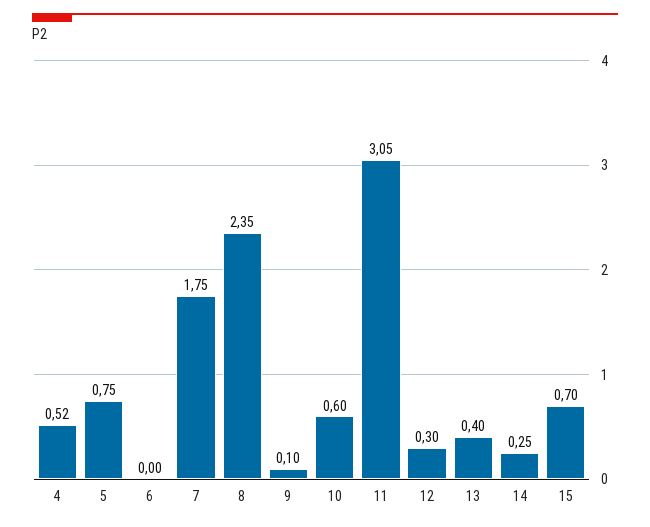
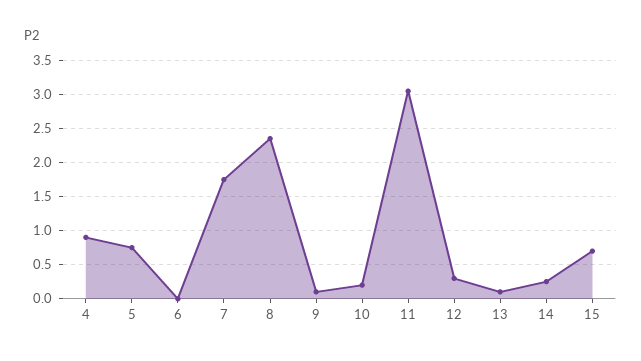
4: 0.52 -> 0.9
10: 0.6 -> 0.2
13: 0.4 -> 0.1

